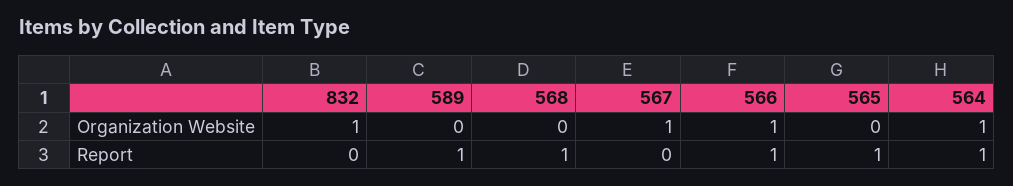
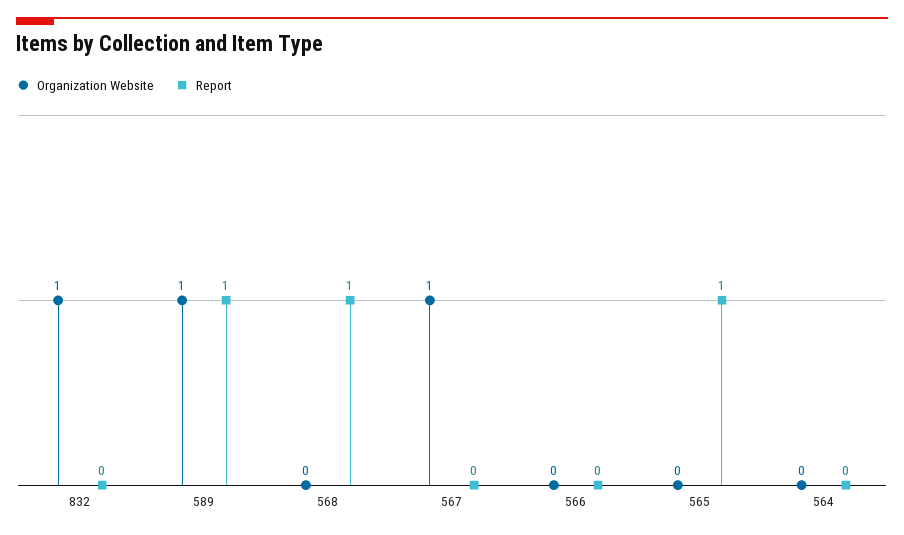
Organization Website, 589: 0 -> 1
Organization Website, 566: 1 -> 0
Organization Website, 564: 1 -> 0
Report, 566: 1 -> 0
Report, 564: 1 -> 0

